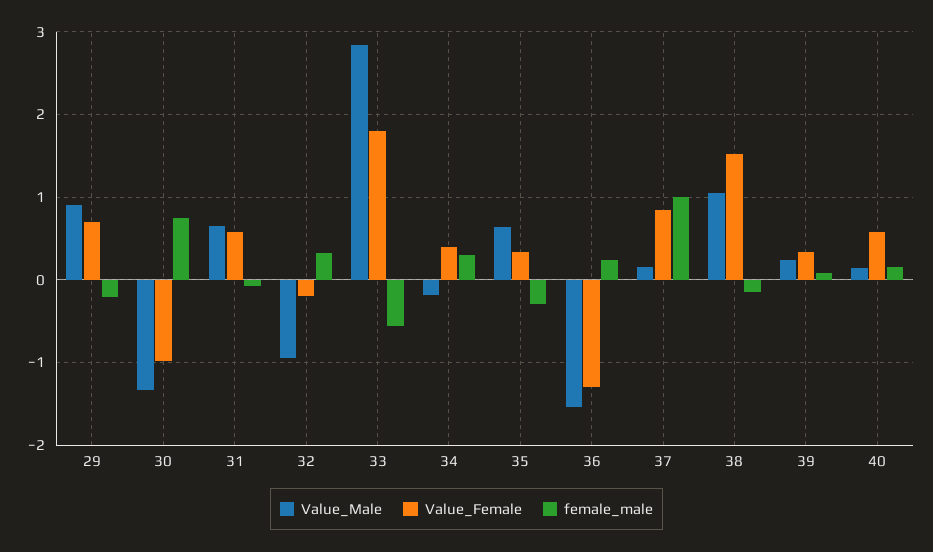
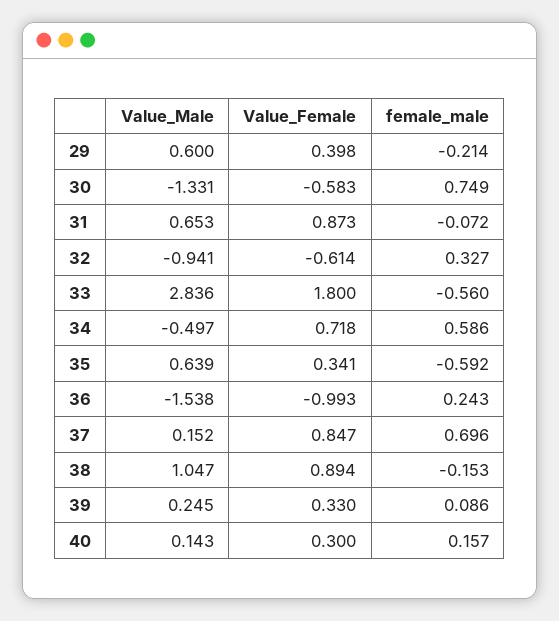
Value_Male, 29: 0.9 -> 0.6
Value_Female, 29: 0.7 -> 0.398
Value_Female, 30: -1 -> -0.583
Value_Female, 31: 0.6 -> 0.873
Value_Female, 32: -0.2 -> -0.614
Value_Male, 34: -0.2 -> -0.497
Value_Female, 34: 0.4 -> 0.718
female_male, 34: 0.3 -> 0.586
female_male, 35: -0.3 -> -0.592
Value_Female, 36: -1.3 -> -0.993
female_male, 37: 1 -> 0.696
Value_Female, 38: 1.5 -> 0.894
Value_Female, 40: 0.6 -> 0.3

